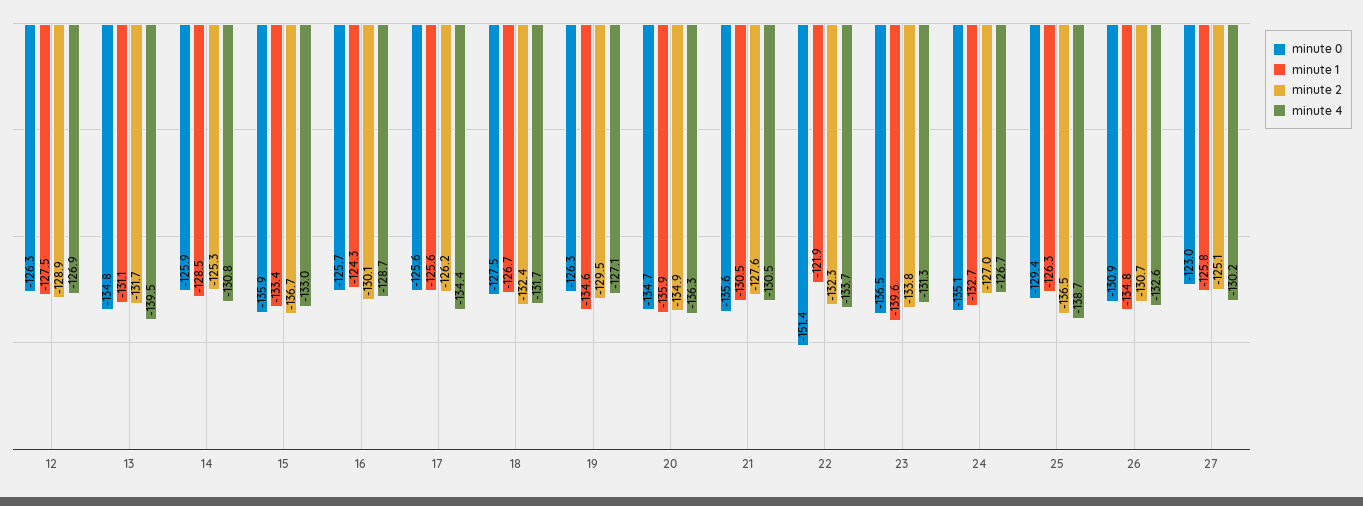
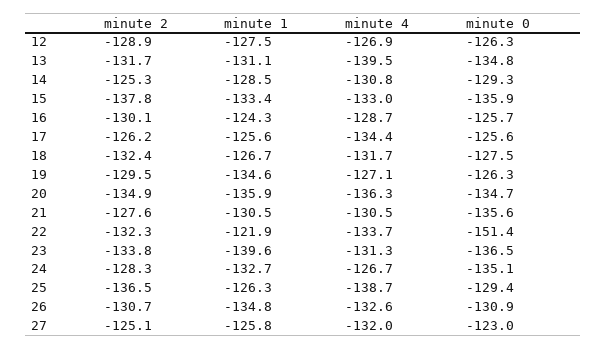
minute 0, 14: -125.9 -> -129.3
minute 2, 15: -136.7 -> -137.8
minute 2, 24: -127 -> -128.3
minute 4, 27: -130.2 -> -132

